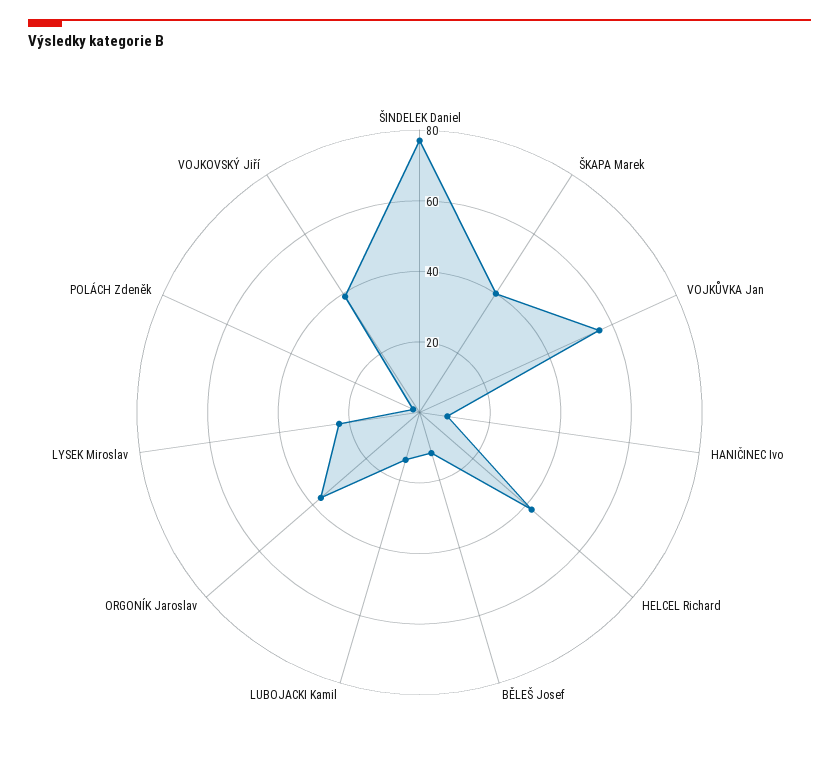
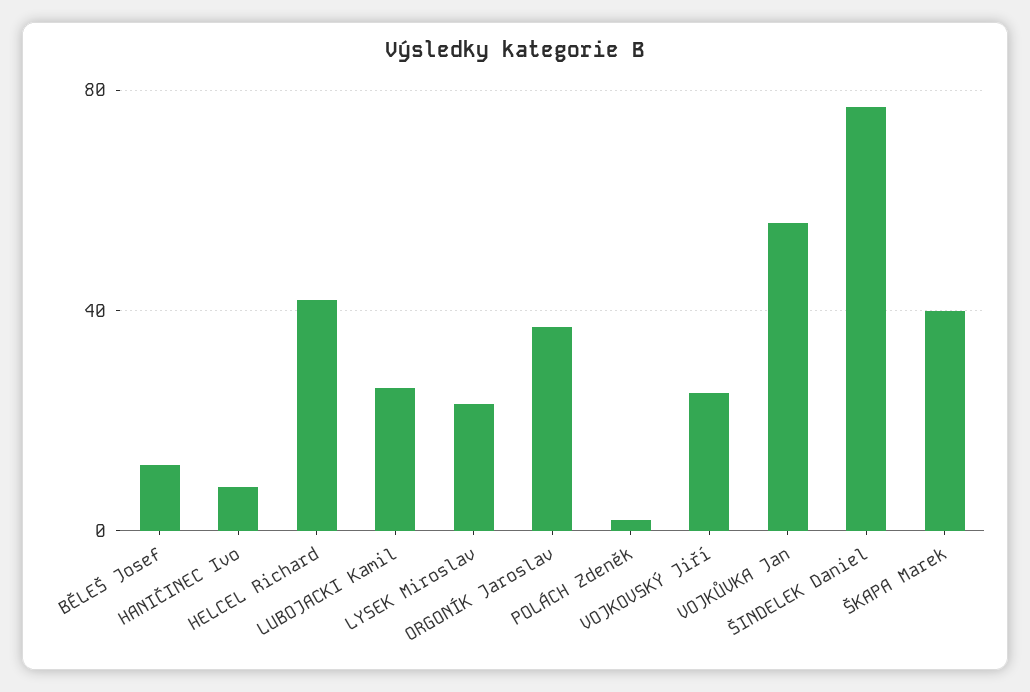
LUBOJACKI Kamil: 15 -> 25
VOJKOVSKÝ Jiří: 40 -> 25

